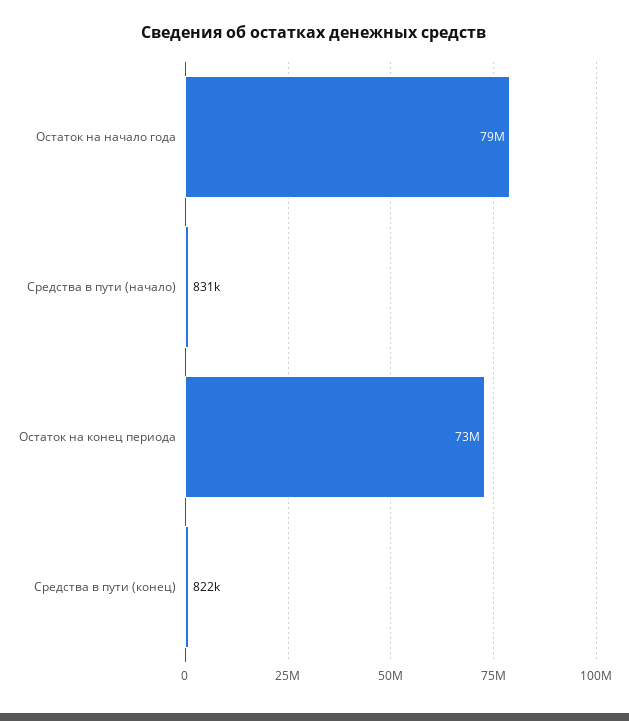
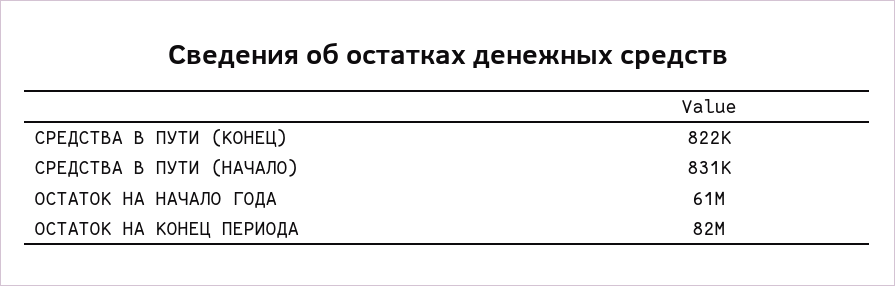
Остаток на начало года: 79000000 -> 61000000
Остаток на конец периода: 73000000 -> 82000000

